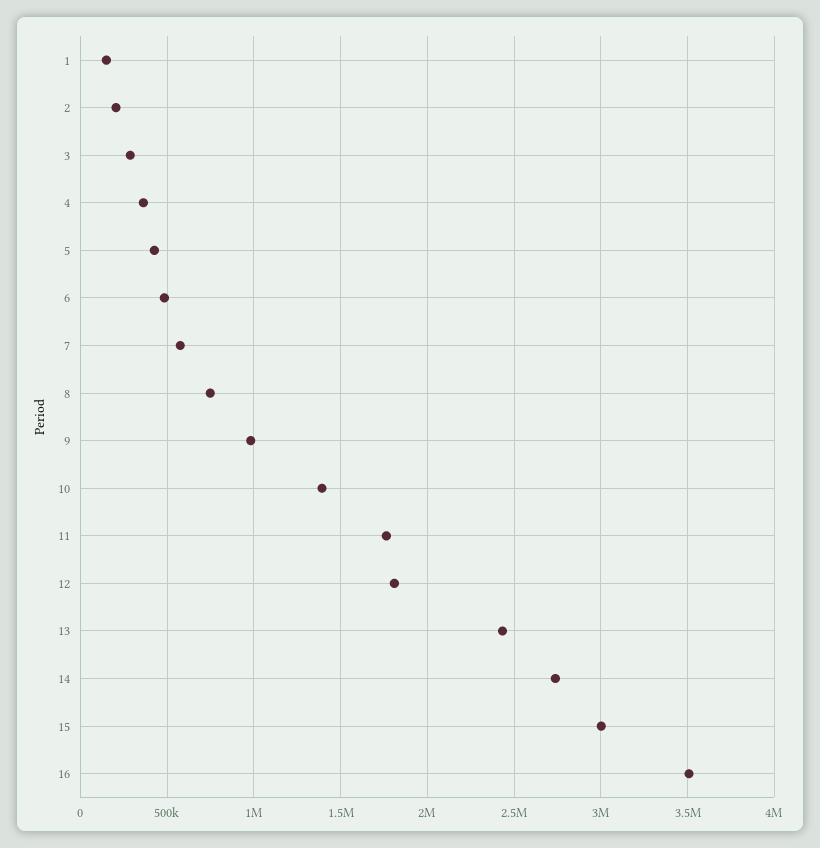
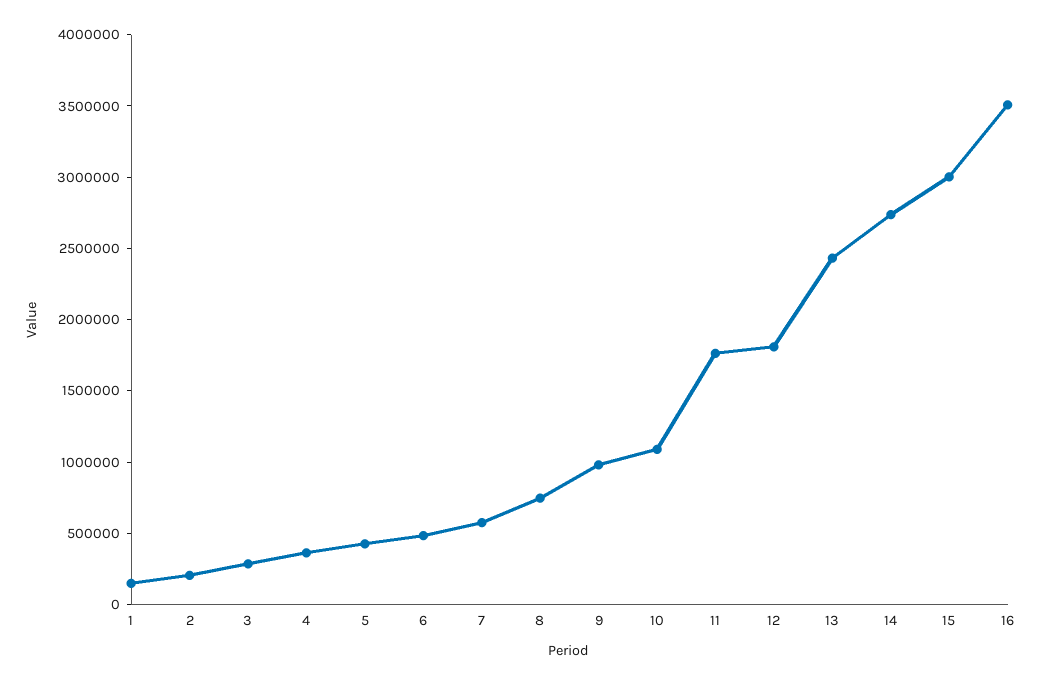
10: 1400000 -> 1100000

